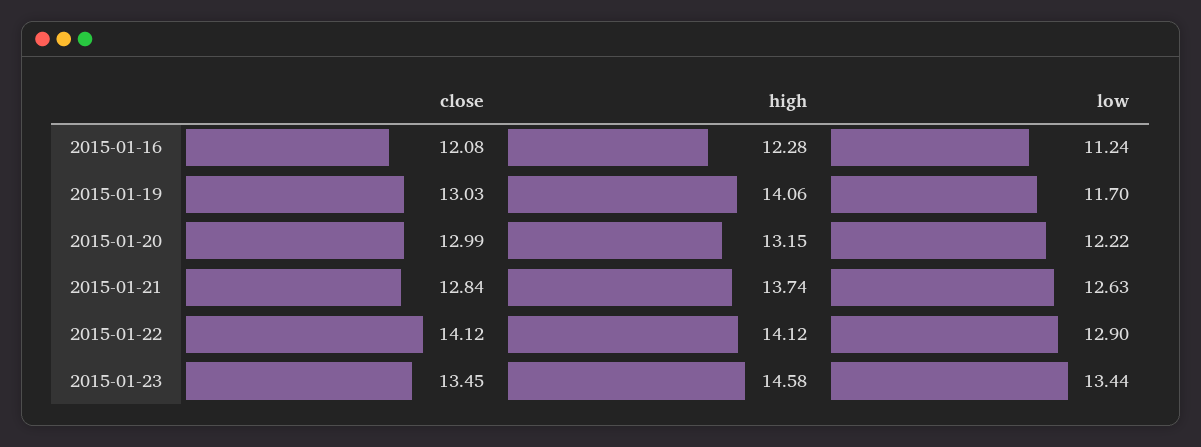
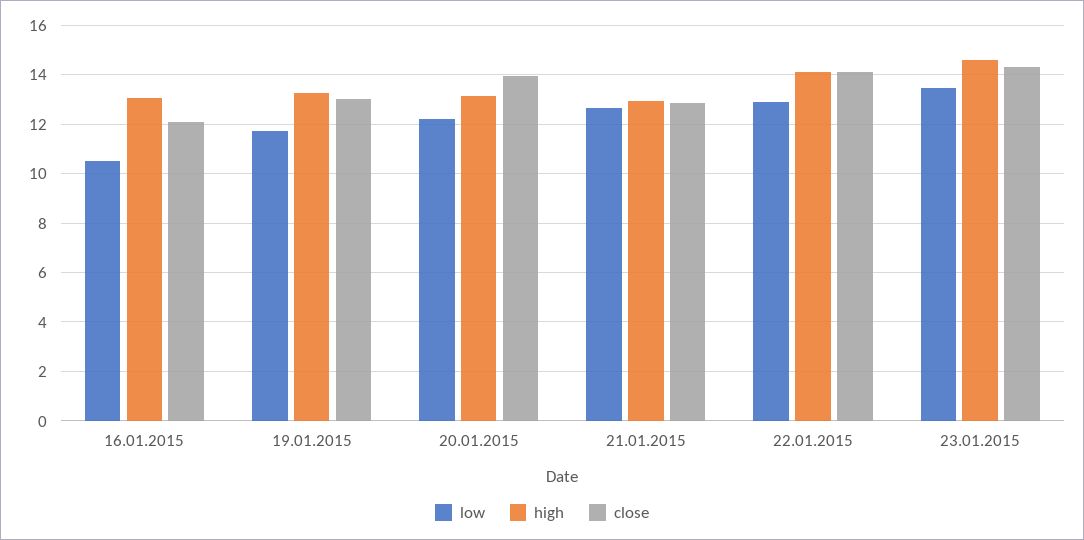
high, 2015-01-16: 12.28 -> 13
low, 2015-01-16: 11.24 -> 10.5
high, 2015-01-19: 14.06 -> 13.25
close, 2015-01-20: 12.99 -> 14
high, 2015-01-21: 13.74 -> 13
close, 2015-01-23: 13.45 -> 14.25

